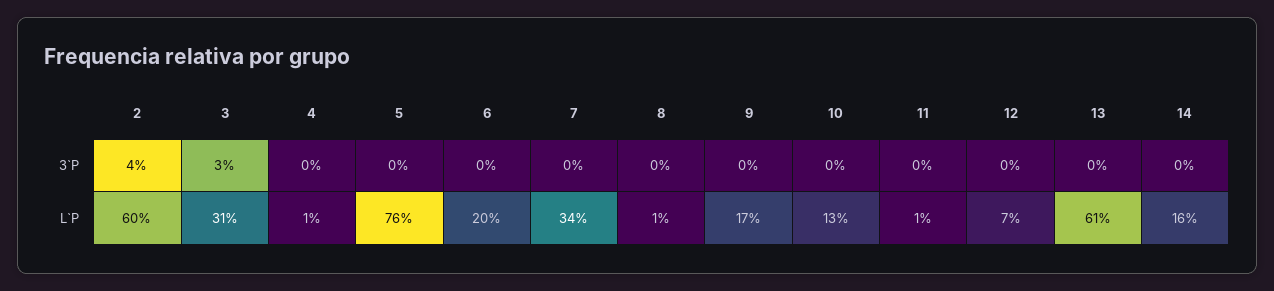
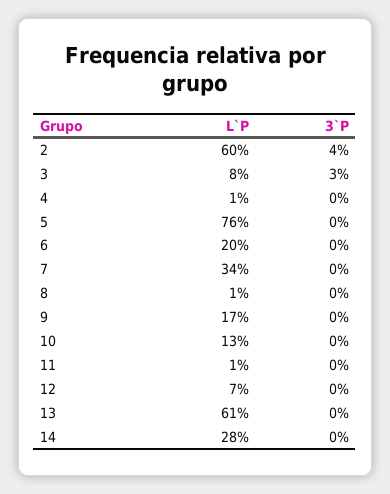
3, L`P: 31 -> 8
14, L`P: 16 -> 28

